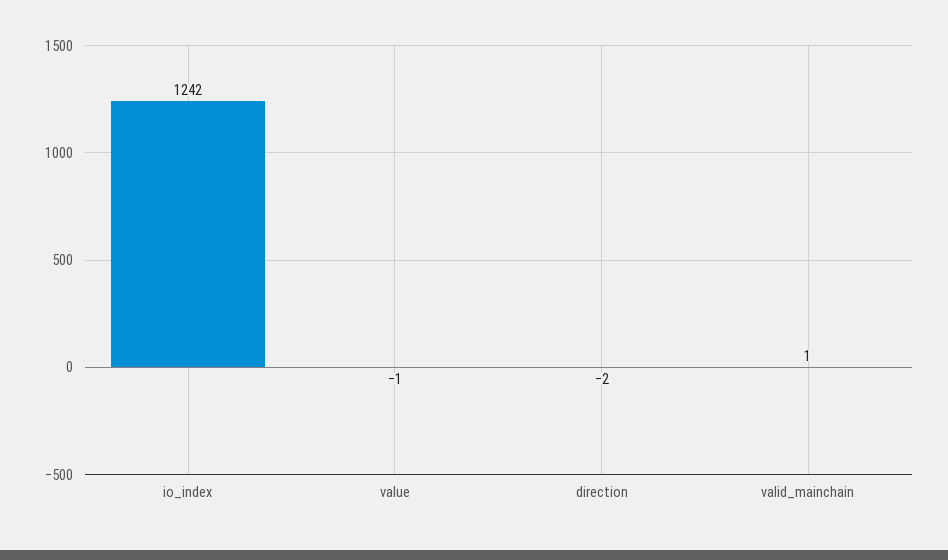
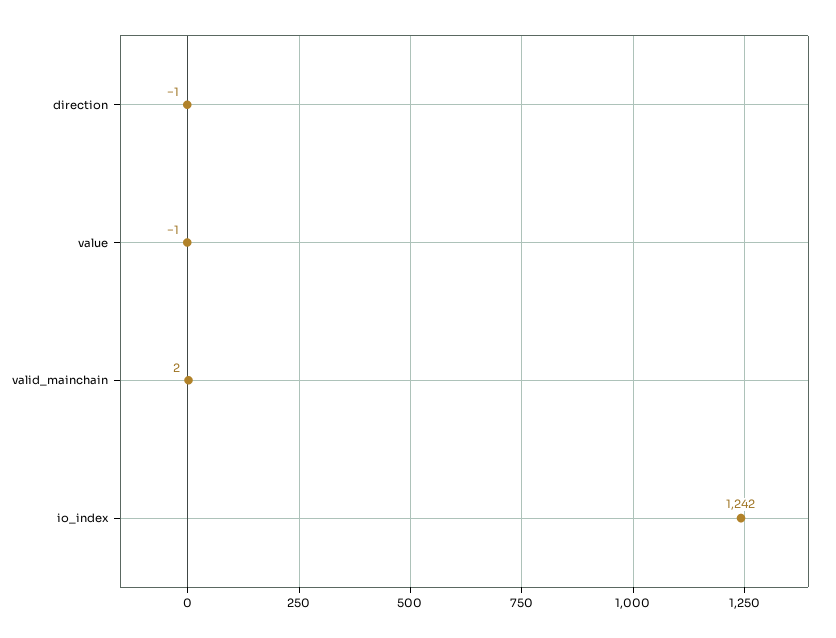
direction: -2 -> -1
valid_mainchain: 1 -> 2

